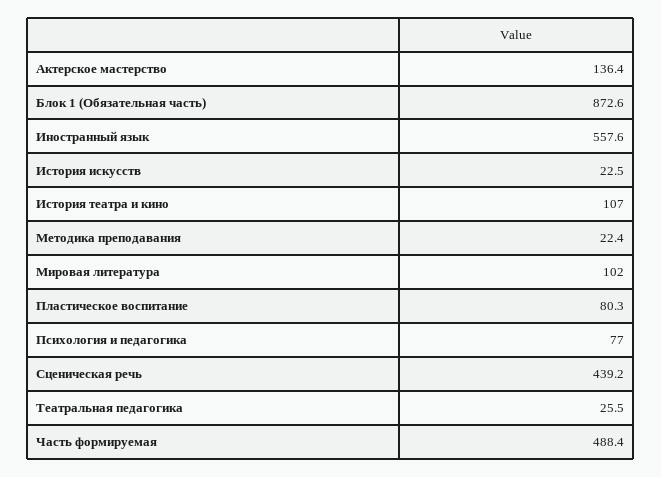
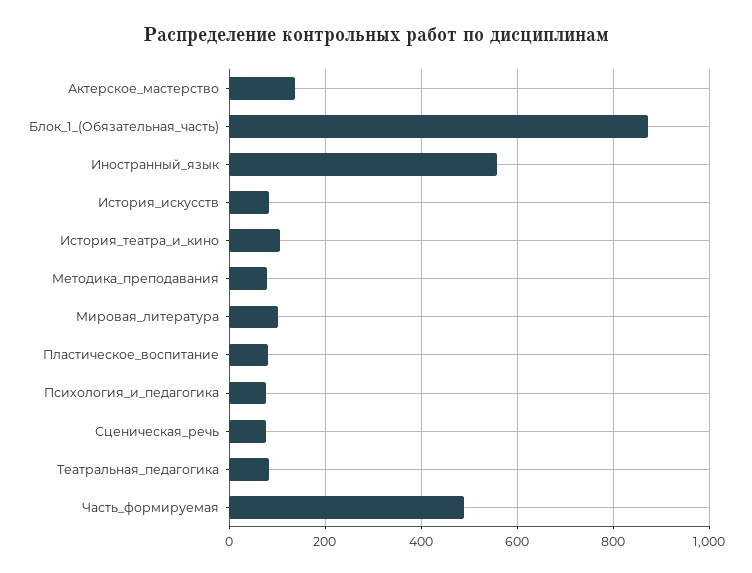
История искусств: 22.5 -> 80
Методика преподавания: 22.4 -> 80
Сценическая речь: 439.2 -> 80
Театральная педагогика: 25.5 -> 80

